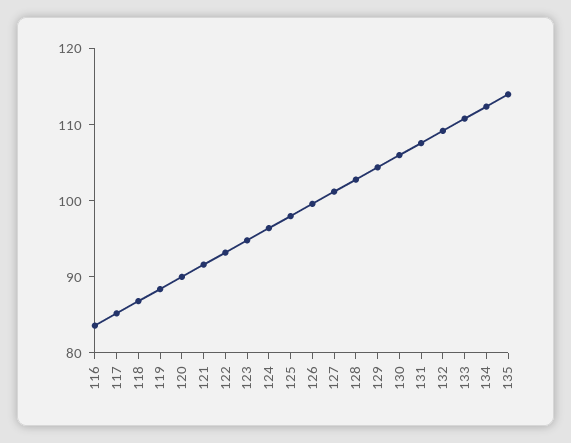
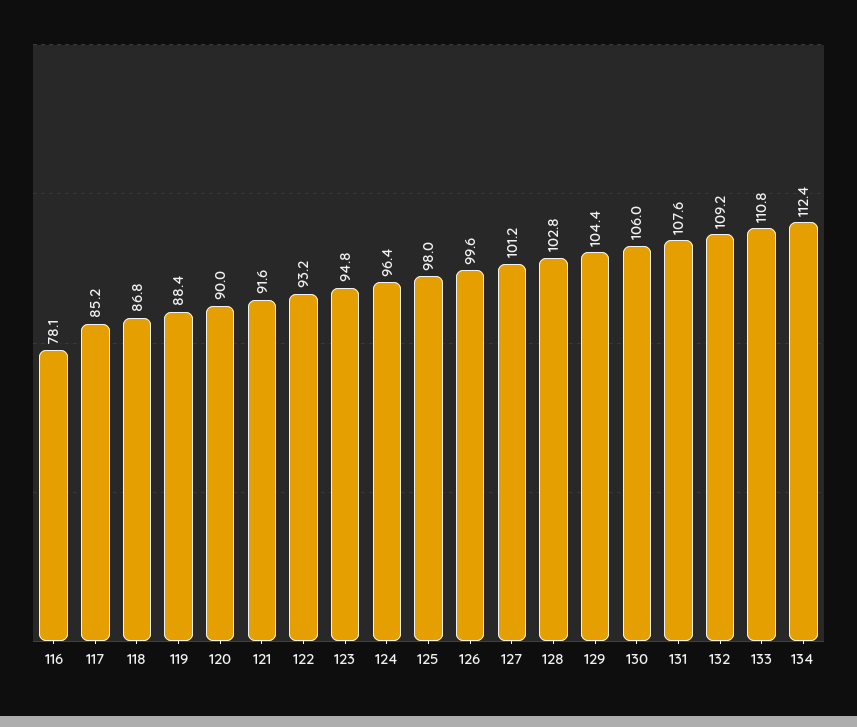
116: 84 -> 78.1
135: 114 -> none

